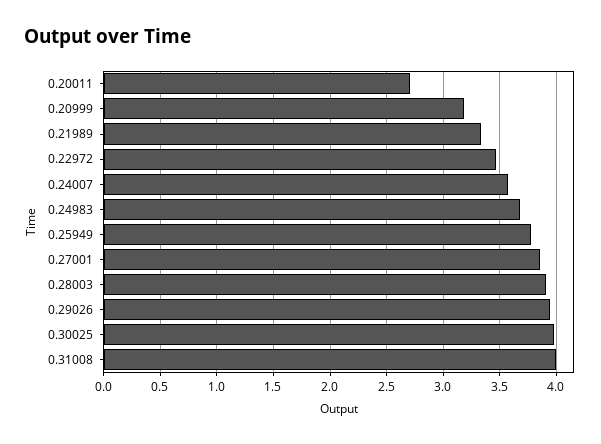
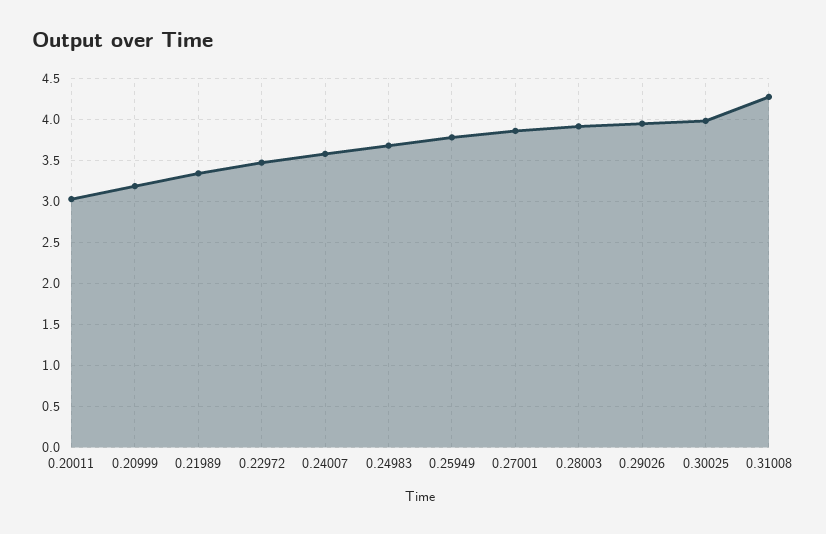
0.20011: 2.7 -> 3
0.31008: 4 -> 4.3

